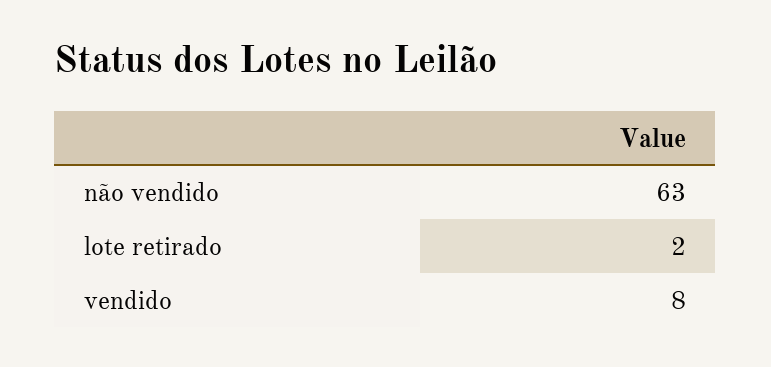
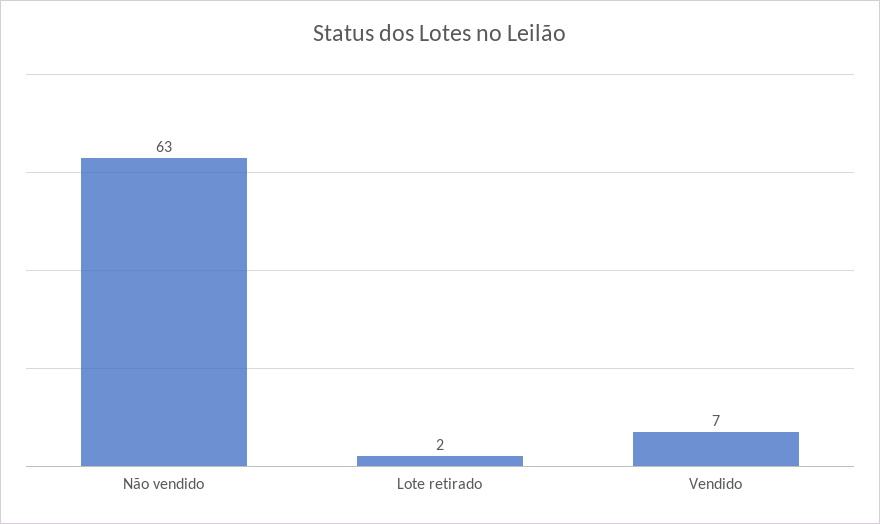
vendido: 8 -> 7

